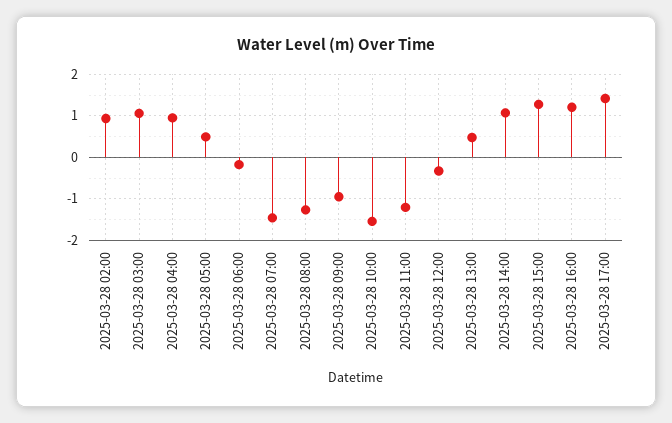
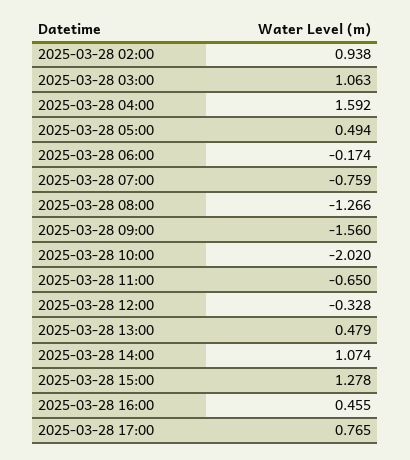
2025-03-28 04:00: 1 -> 1.592
2025-03-28 07:00: -1.4 -> -0.759
2025-03-28 09:00: -1 -> -1.56
2025-03-28 10:00: -1.6 -> -2.02
2025-03-28 11:00: -1.2 -> -0.65
2025-03-28 16:00: 1.2 -> 0.455
2025-03-28 17:00: 1.4 -> 0.765

